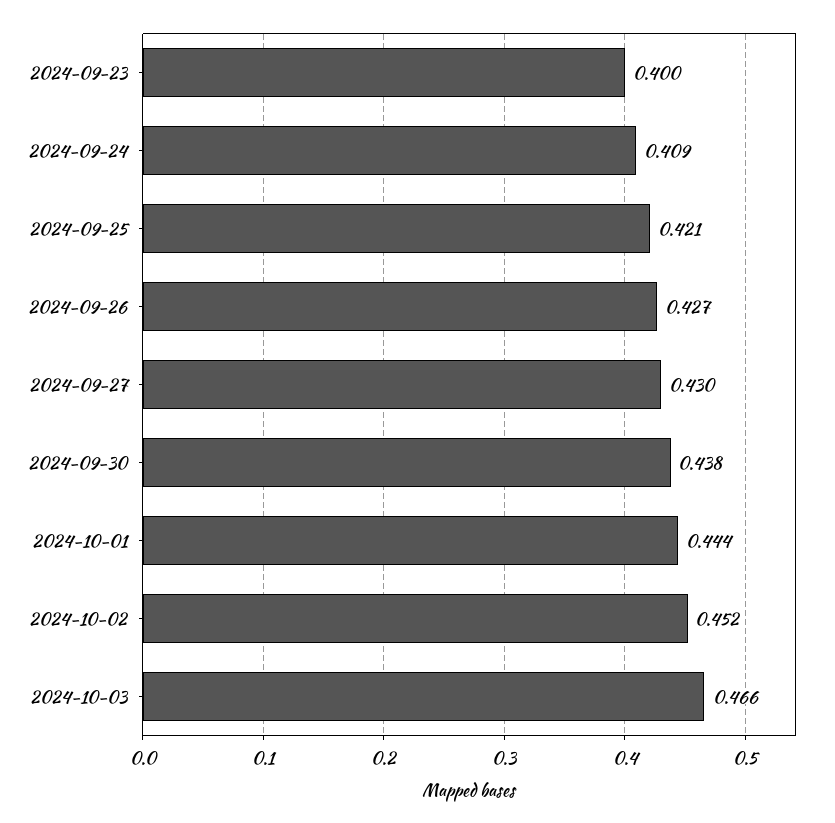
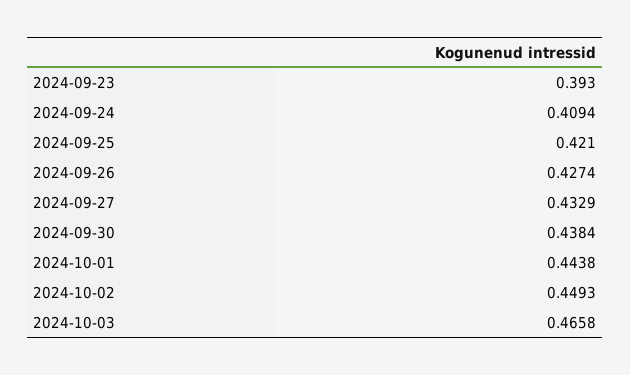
2024-09-23: 0.4 -> 0.393
2024-09-27: 0.43 -> 0.4329
2024-10-02: 0.452 -> 0.4493

